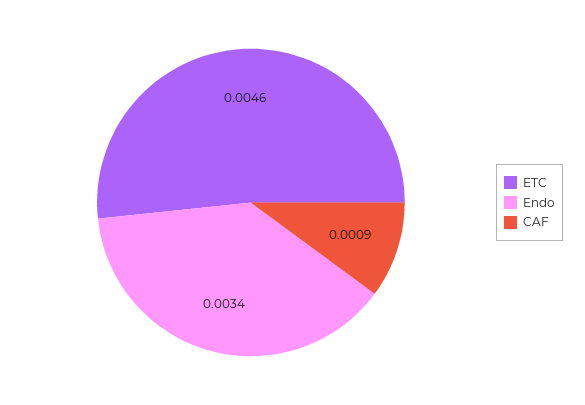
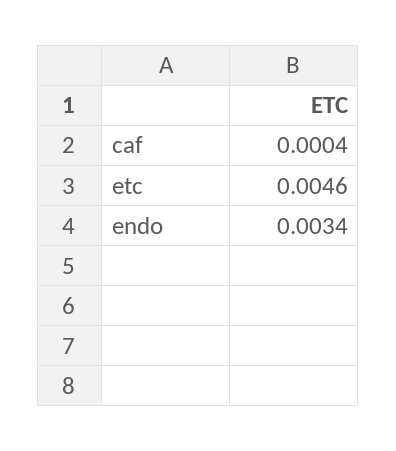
CAF: 0.0009 -> 0.0004

